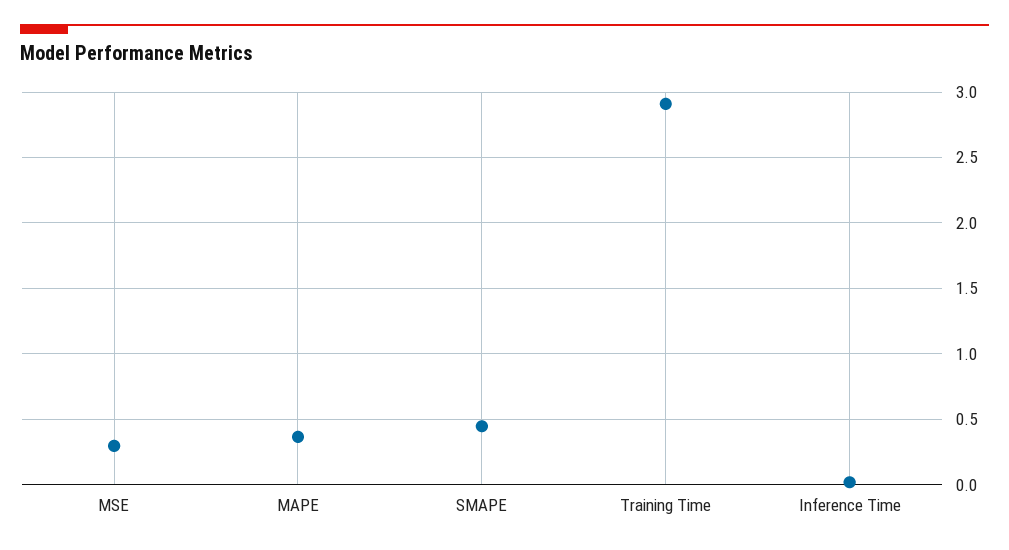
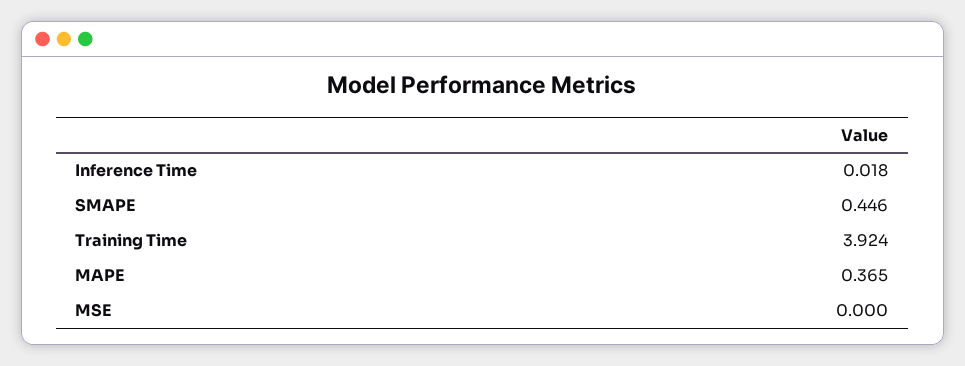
MSE: 0.3 -> 0
Training Time: 2.9 -> 3.924

